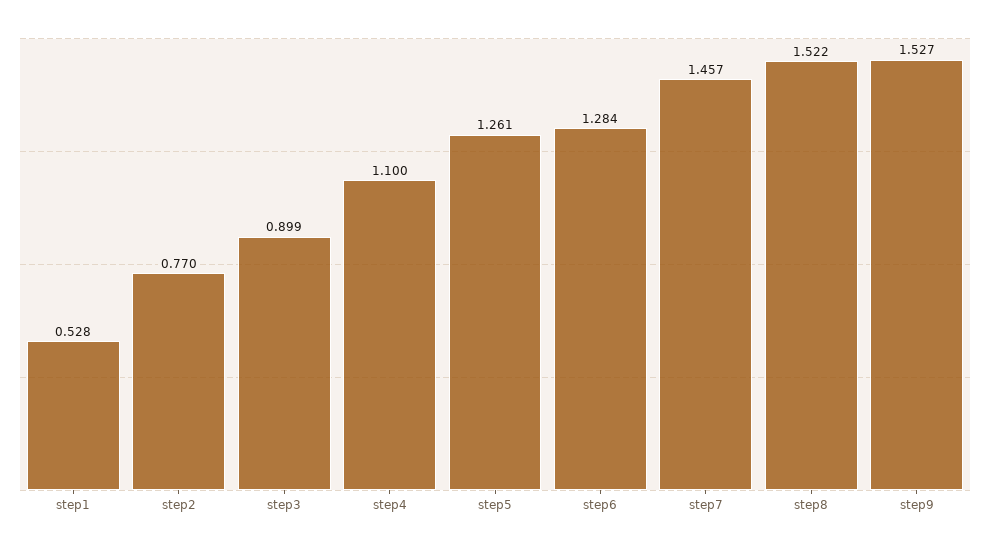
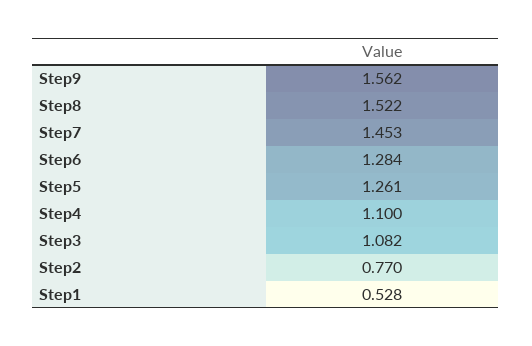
step3: 0.899 -> 1.082
step7: 1.457 -> 1.453
step9: 1.527 -> 1.562

